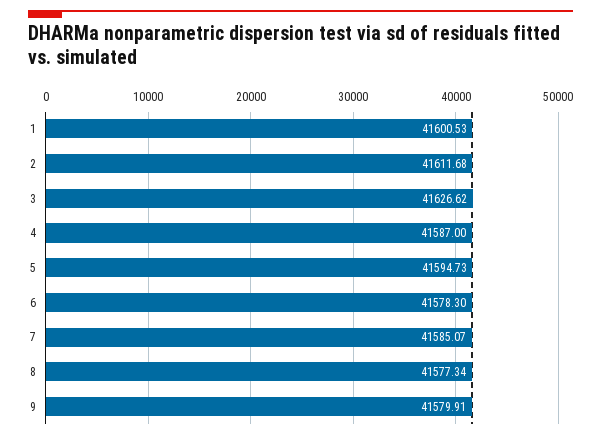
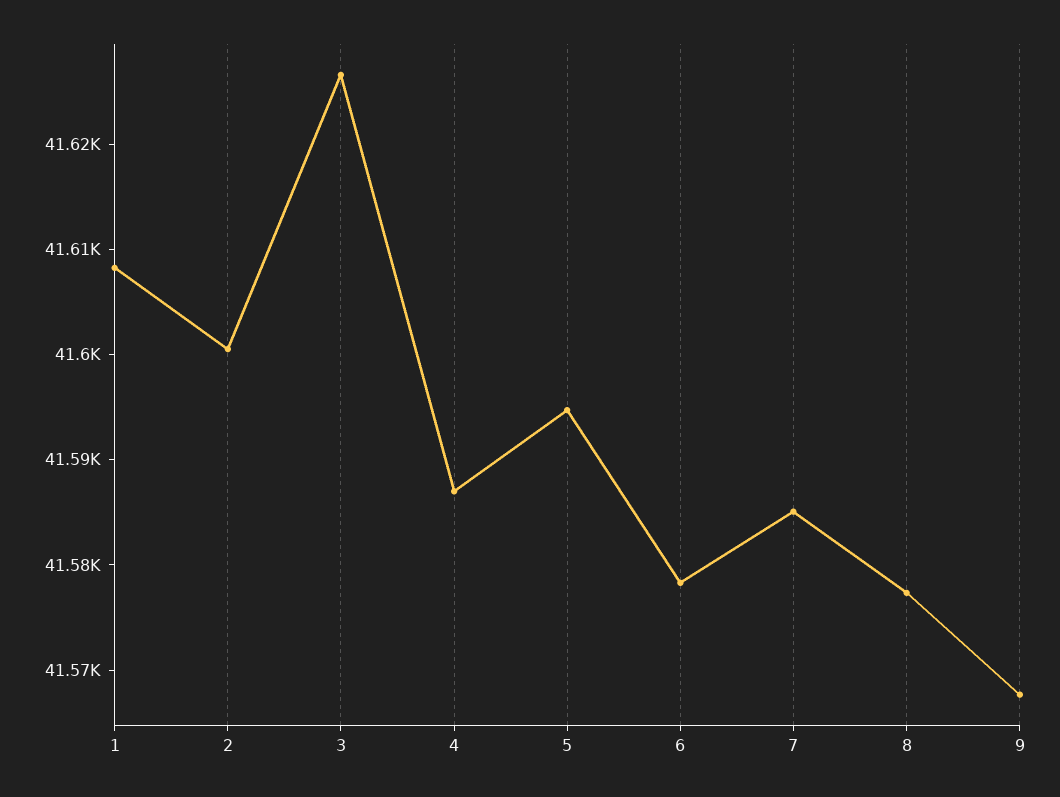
1: 41600.53 -> 41608
2: 41611.68 -> 41600
9: 41579.91 -> 41568

